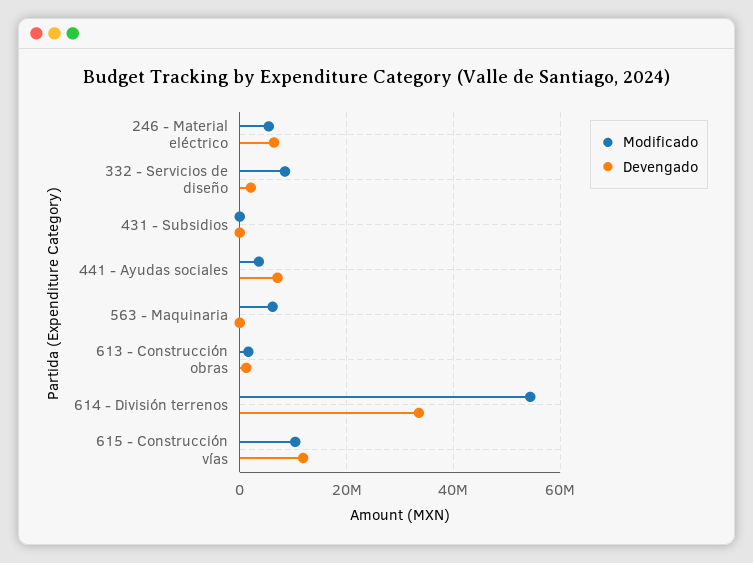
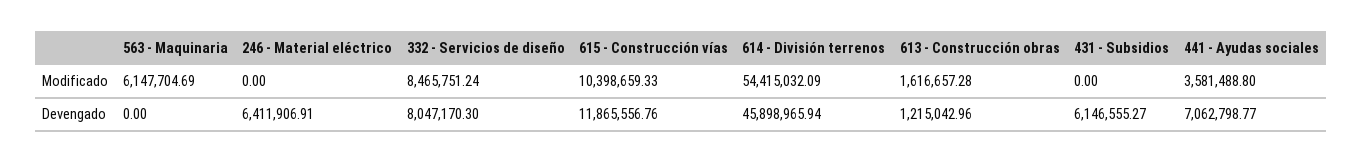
Modificado, 246 - Material eléctrico: 6000000 -> 0
Devengado, 332 - Servicios de diseño: 2000000 -> 8047170.3
Devengado, 431 - Subsidios: 0 -> 6146555.27
Devengado, 614 - División terrenos: 34000000 -> 45898965.94

